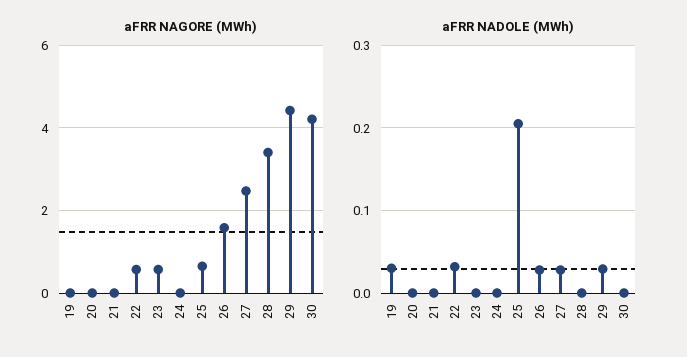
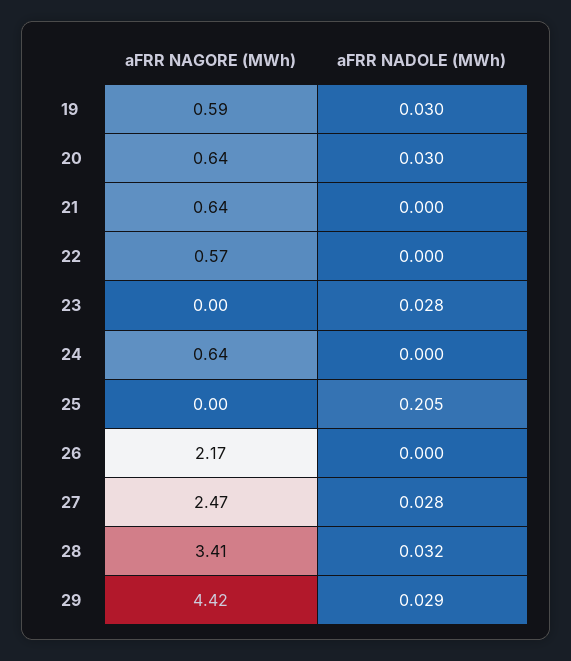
aFRR NAGORE (MWh), 19: 0 -> 0.59
aFRR NAGORE (MWh), 20: 0 -> 0.64
aFRR NAGORE (MWh), 21: 0 -> 0.64
aFRR NAGORE (MWh), 23: 0.6 -> 0
aFRR NAGORE (MWh), 24: 0 -> 0.64
aFRR NAGORE (MWh), 25: 0.6 -> 0
aFRR NAGORE (MWh), 26: 1.6 -> 2.17
aFRR NAGORE (MWh), 30: 4.2 -> none
aFRR NADOLE (MWh), 20: 0 -> 0.03
aFRR NADOLE (MWh), 22: 0.03 -> 0
aFRR NADOLE (MWh), 23: 0 -> 0.028
aFRR NADOLE (MWh), 26: 0.03 -> 0
aFRR NADOLE (MWh), 28: 0 -> 0.032
aFRR NADOLE (MWh), 30: 0 -> none

